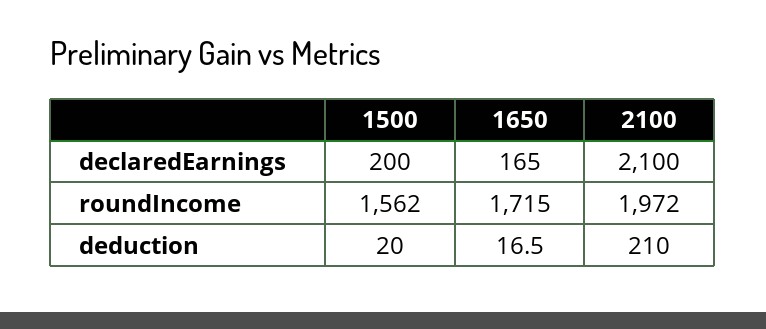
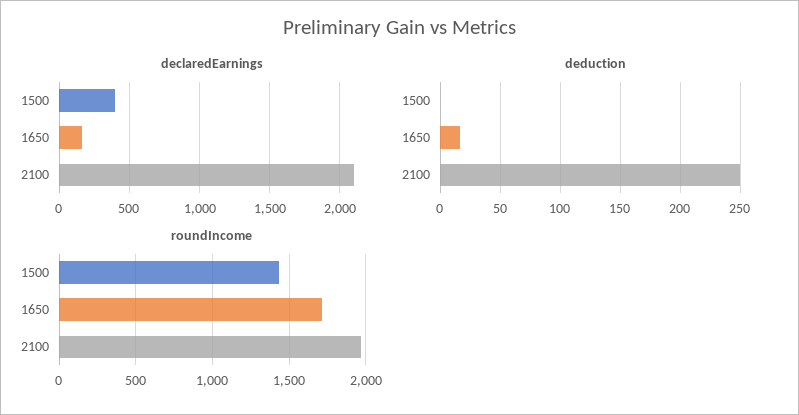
declaredEarnings, 1500: 200 -> 400
roundIncome, 1500: 1562 -> 1450
deduction, 1500: 20 -> 0
deduction, 2100: 210 -> 250

